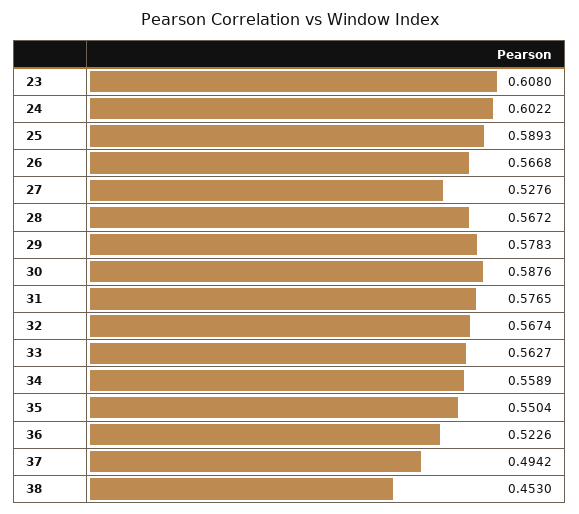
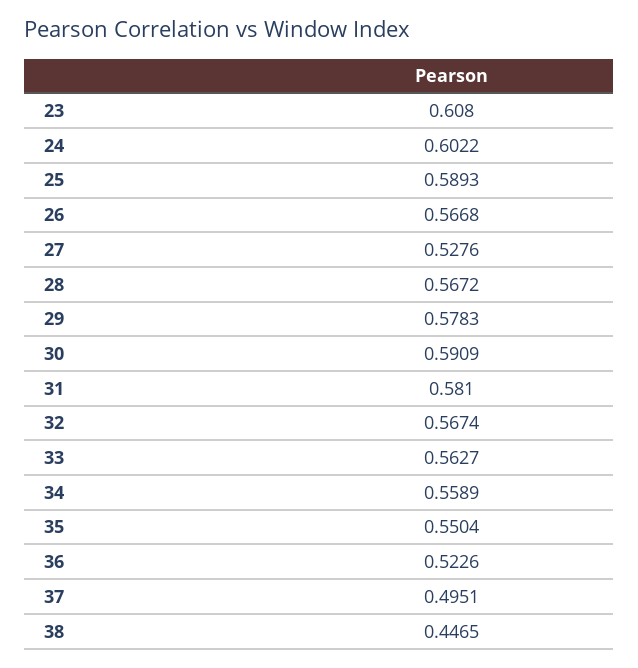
30: 0.5876 -> 0.5909
31: 0.5765 -> 0.581
37: 0.4942 -> 0.4951
38: 0.453 -> 0.4465

